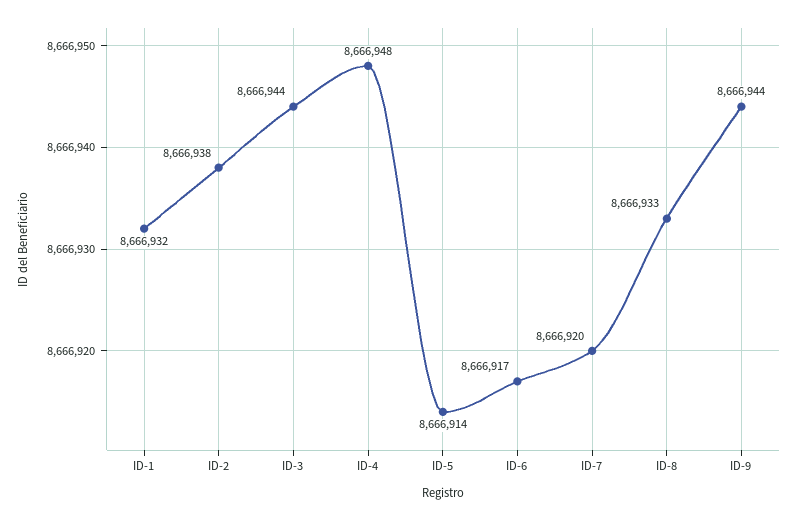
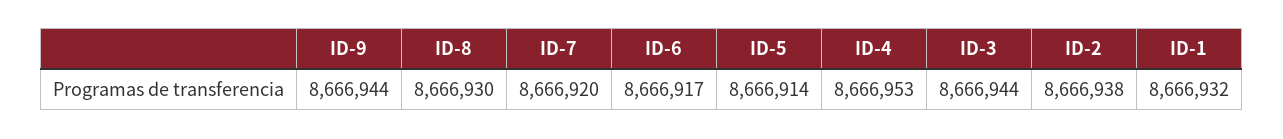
ID-4: 8666948 -> 8666953
ID-8: 8666933 -> 8666930

